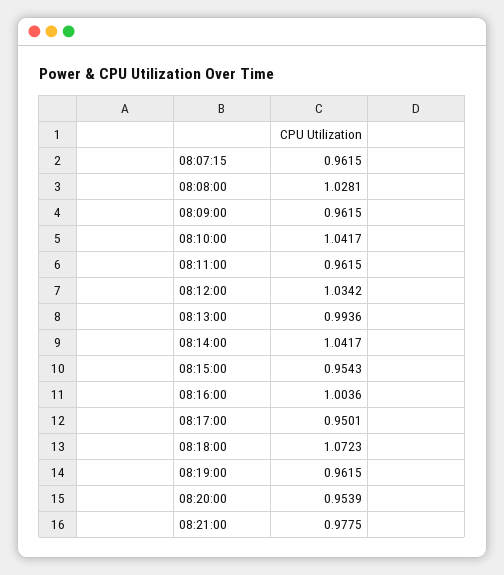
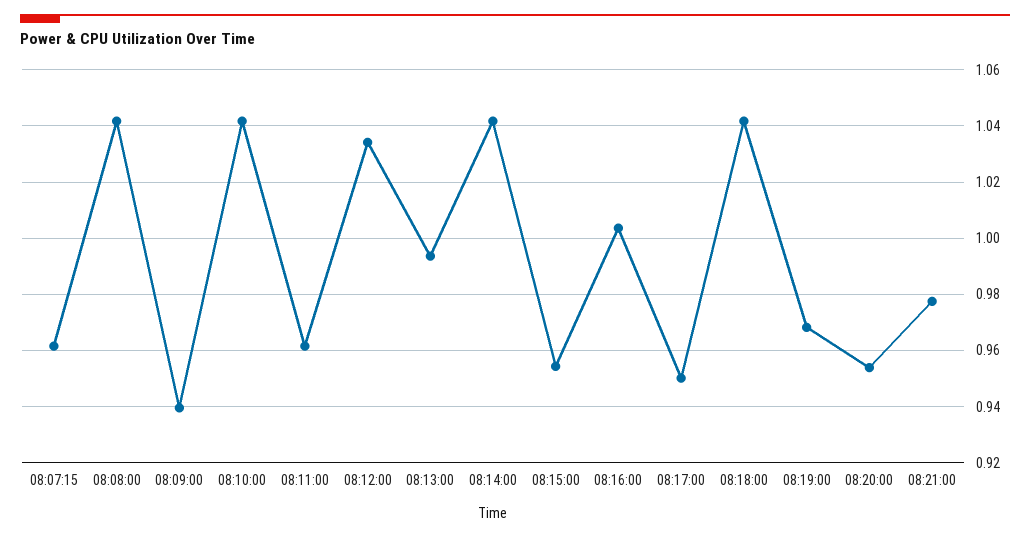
08:08:00: 1.0281 -> 1.0425
08:09:00: 0.9615 -> 0.94
08:18:00: 1.0723 -> 1.0425
08:19:00: 0.9615 -> 0.9675

